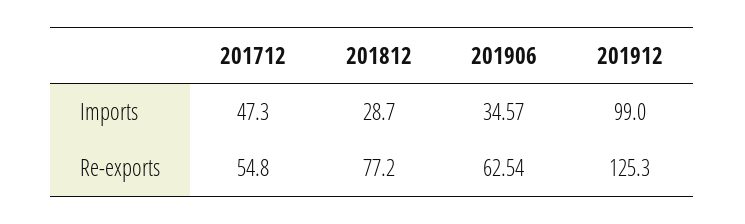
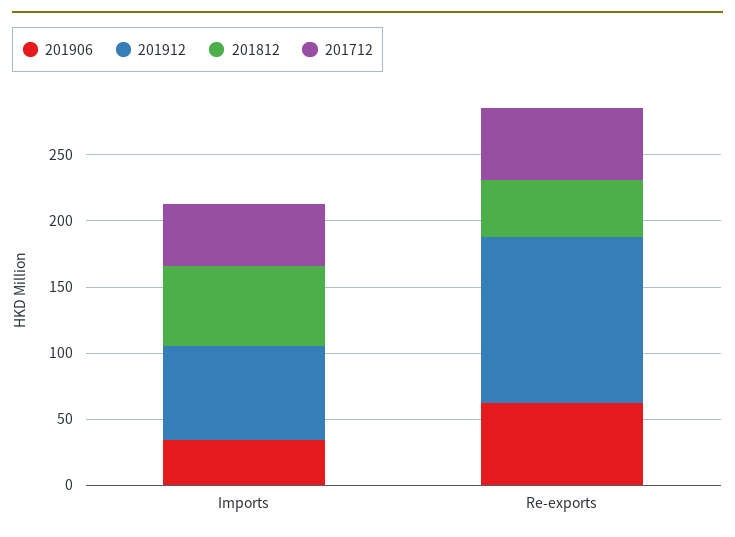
201812, Imports: 28.7 -> 60
201912, Imports: 99 -> 70
201812, Re-exports: 77.2 -> 40

